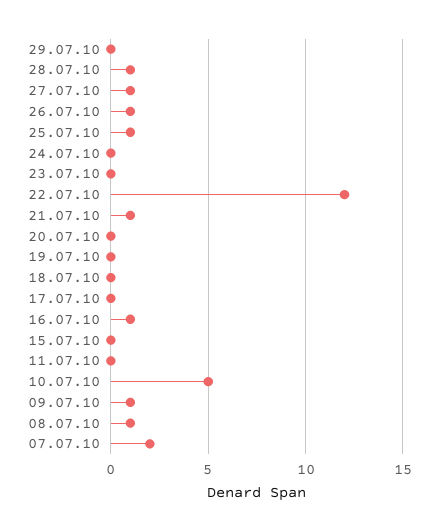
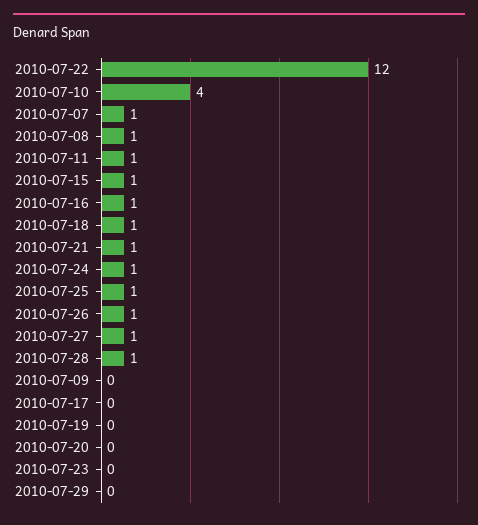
24.07.10: 0 -> 1
18.07.10: 0 -> 1
15.07.10: 0 -> 1
11.07.10: 0 -> 1
10.07.10: 5 -> 4
09.07.10: 1 -> 0
07.07.10: 2 -> 1

